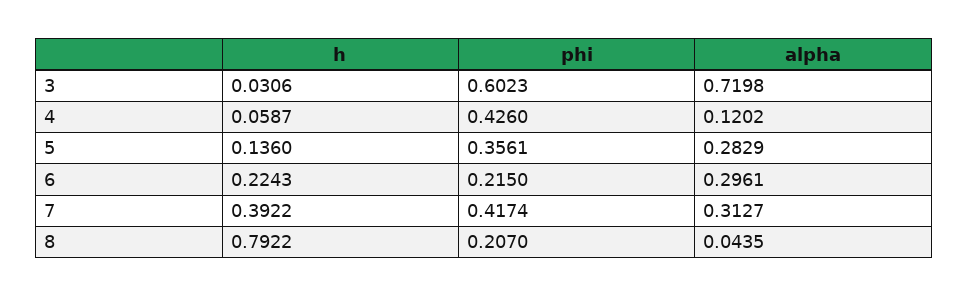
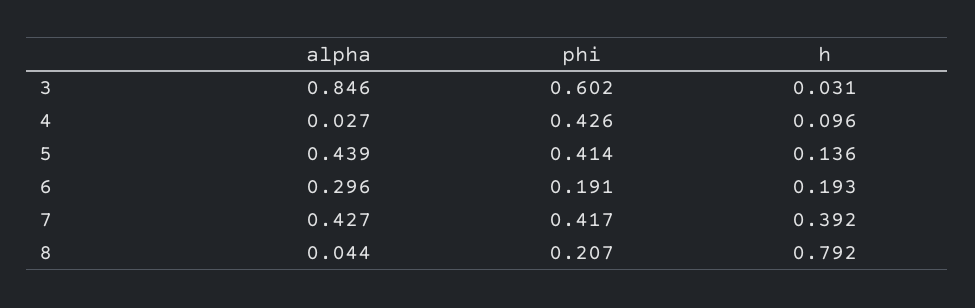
alpha, 3: 0.7198 -> 0.846
h, 4: 0.0587 -> 0.096
alpha, 4: 0.1202 -> 0.027
phi, 5: 0.3561 -> 0.414
alpha, 5: 0.2829 -> 0.439
h, 6: 0.2243 -> 0.193
phi, 6: 0.215 -> 0.191
alpha, 7: 0.3127 -> 0.427

